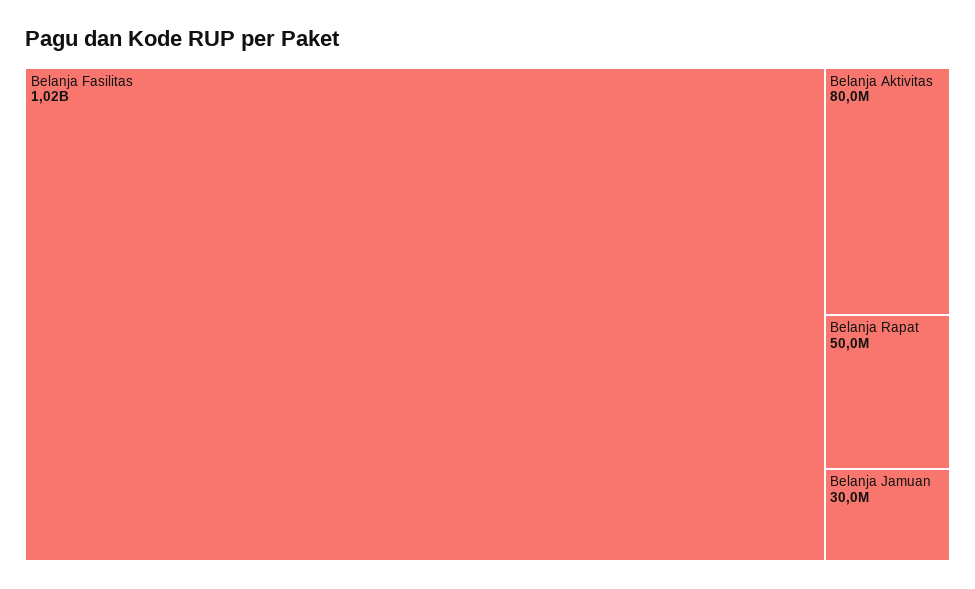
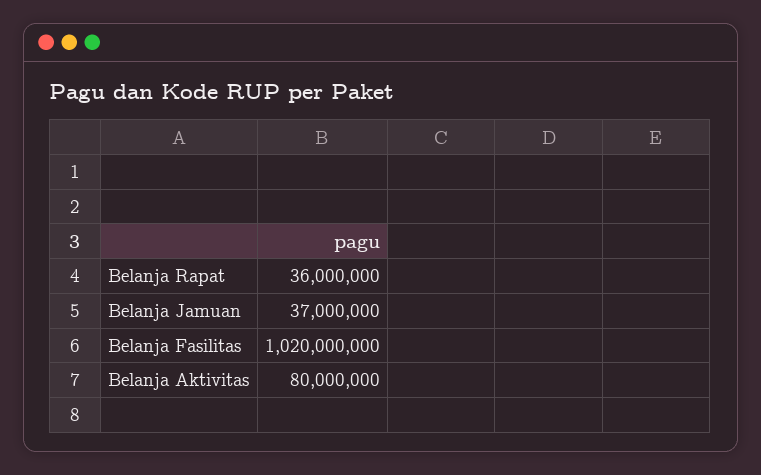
Belanja Rapat: 50000000 -> 36000000
Belanja Jamuan: 30000000 -> 37000000

